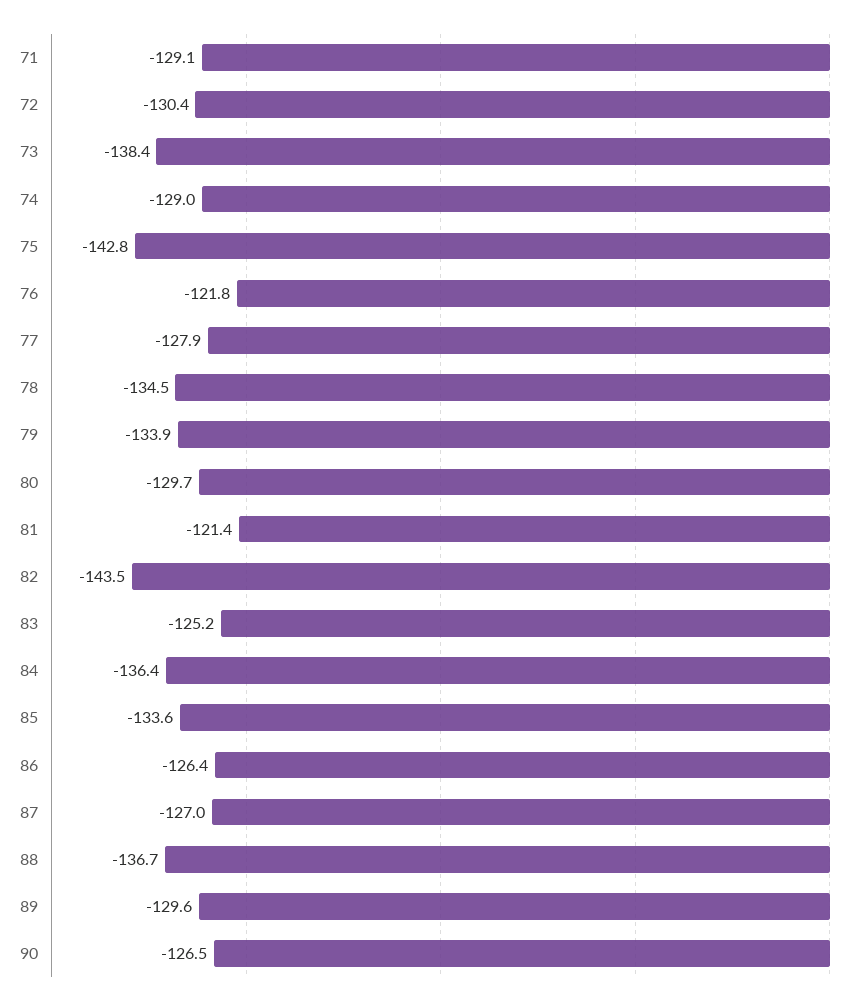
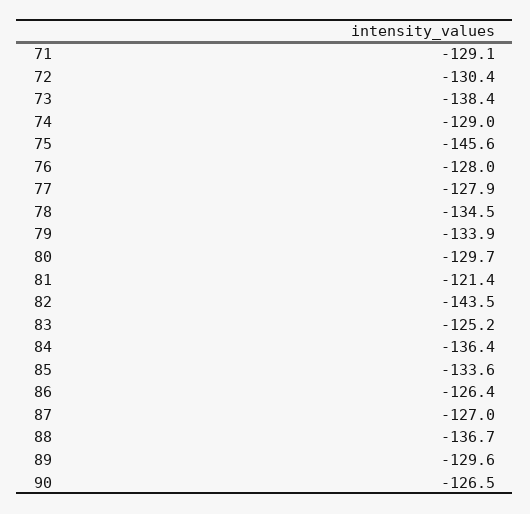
75: -142.8 -> -145.6
76: -121.8 -> -128

